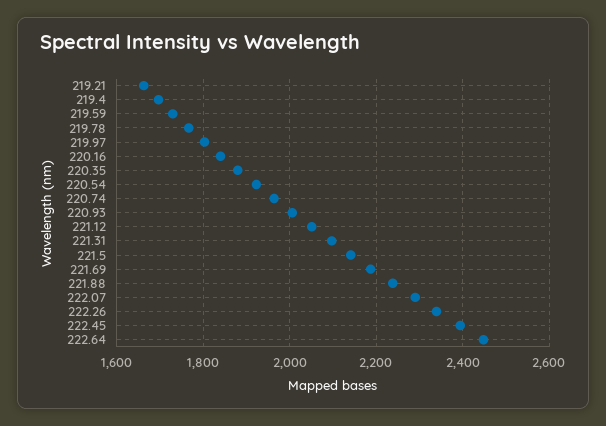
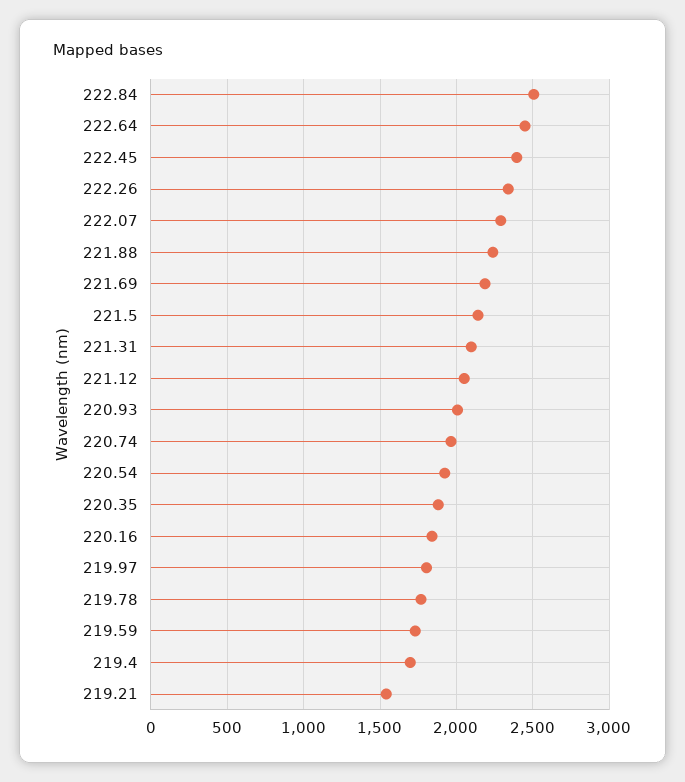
219.21: 1660 -> 1550
222.84: none -> 2500

